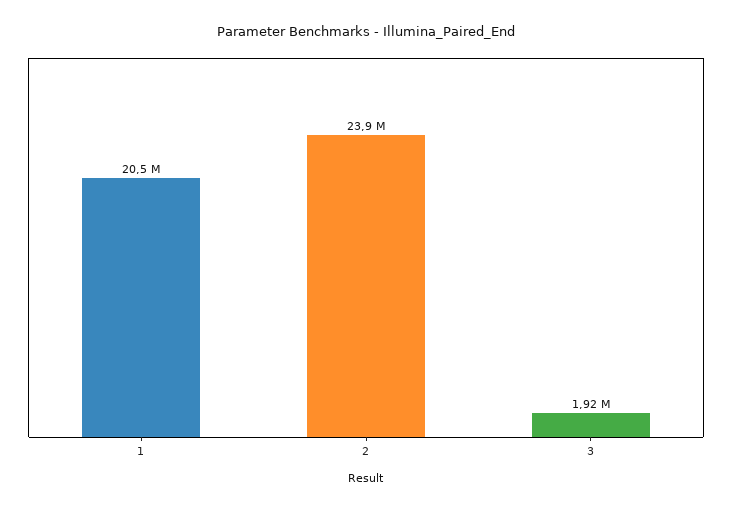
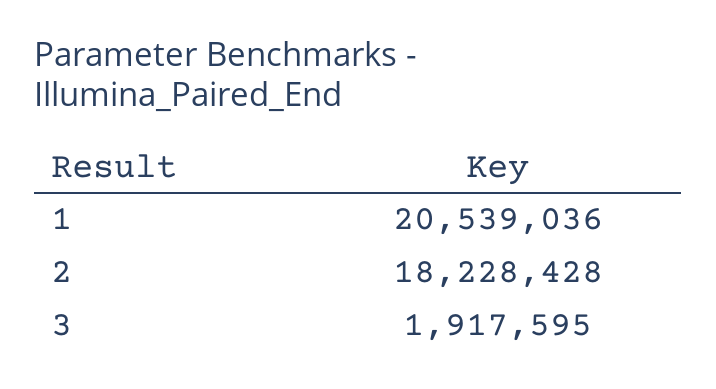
2: 23900000 -> 18228428

